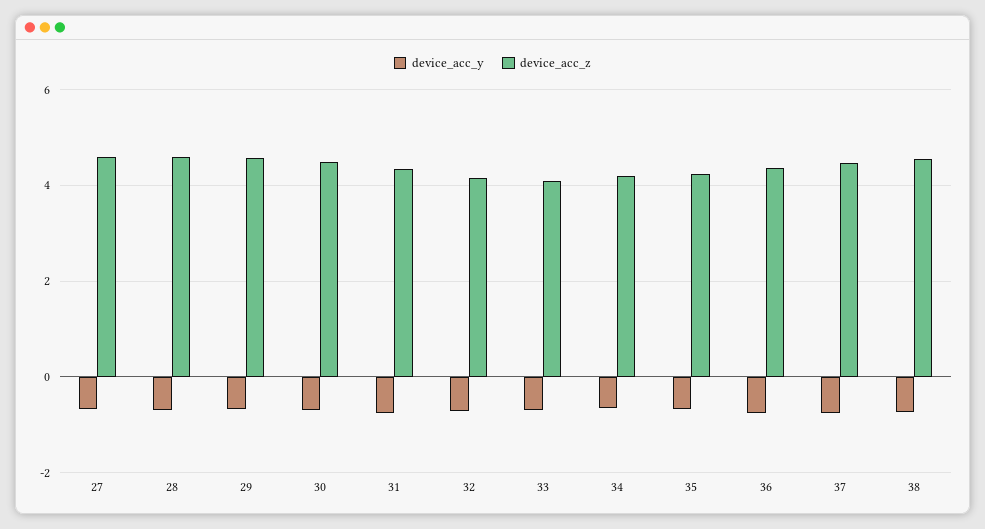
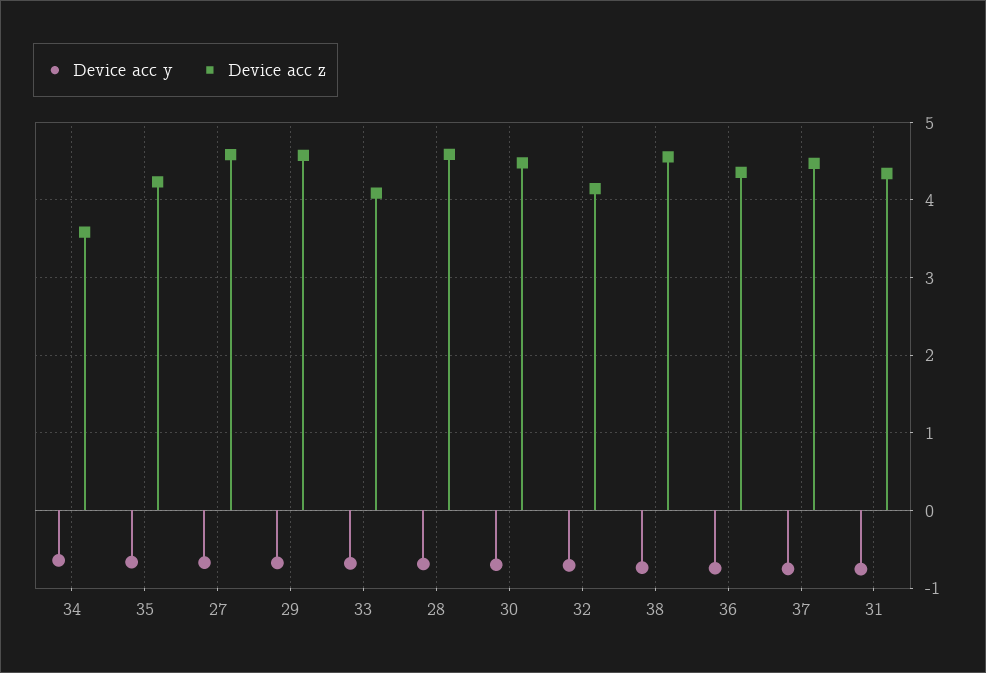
device_acc_z, 34: 4.2 -> 3.6

